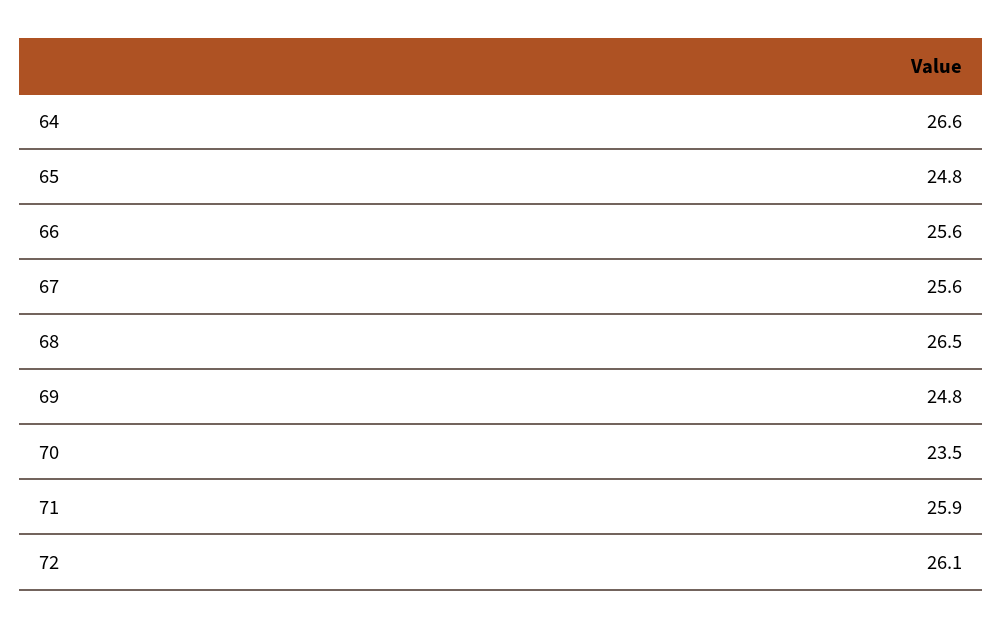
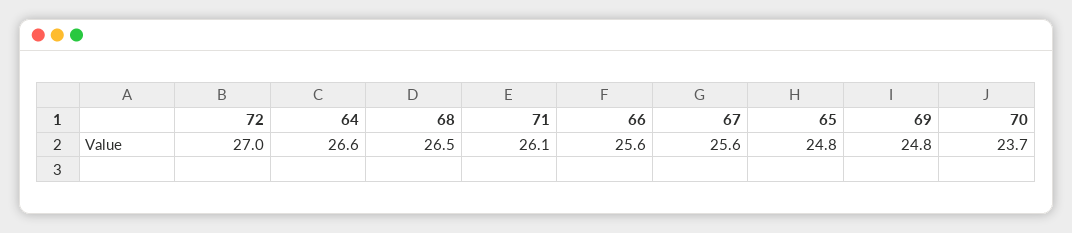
70: 23.5 -> 23.7
71: 25.9 -> 26.1
72: 26.1 -> 27

